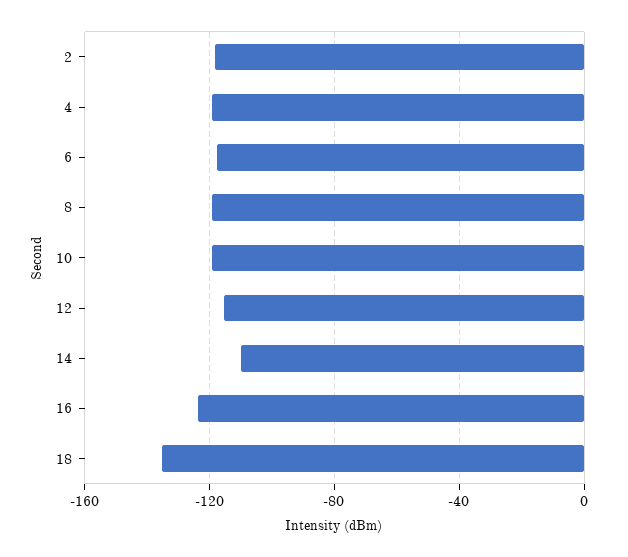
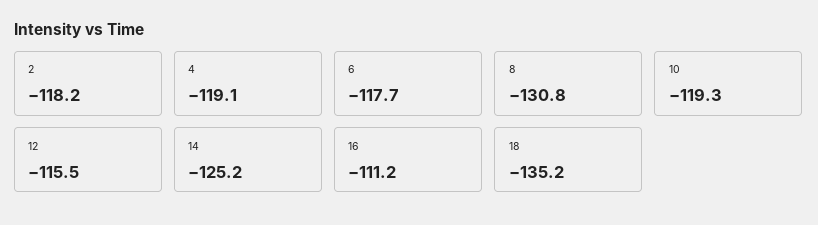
8: -120 -> -130.8
14: -110 -> -125.2
16: -125 -> -111.2

